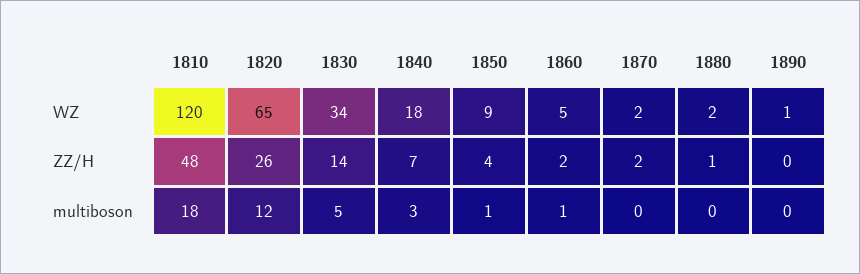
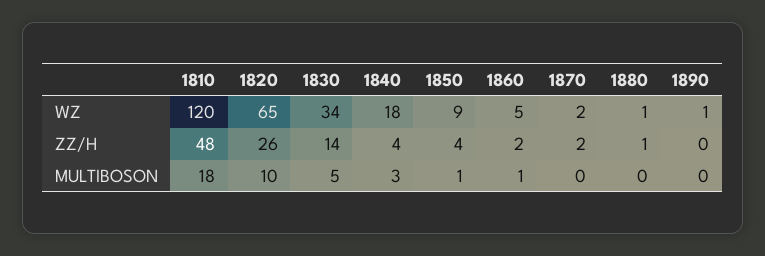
1880, WZ: 2 -> 1
1840, ZZ/H: 7 -> 4
1820, multiboson: 12 -> 10

